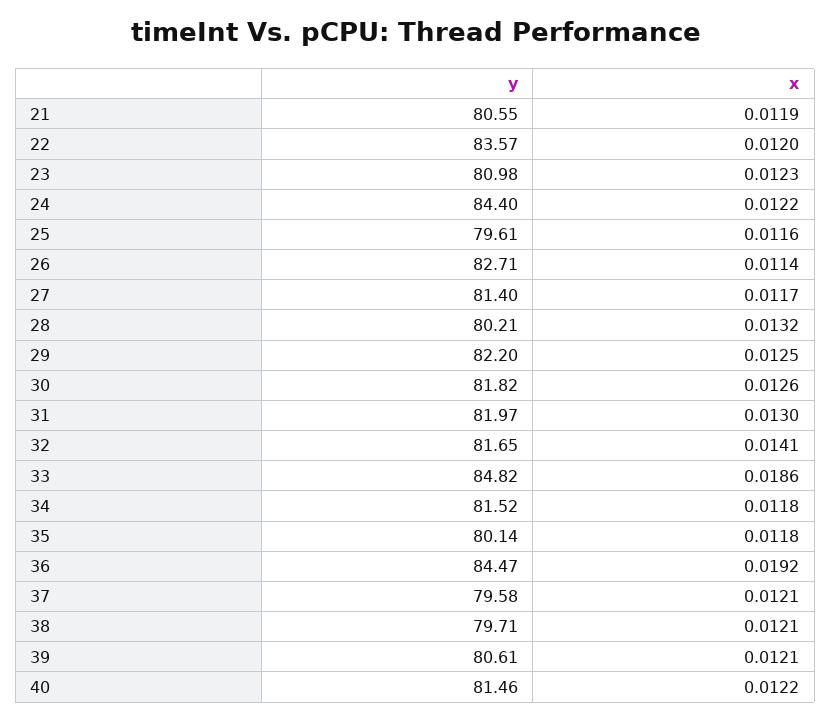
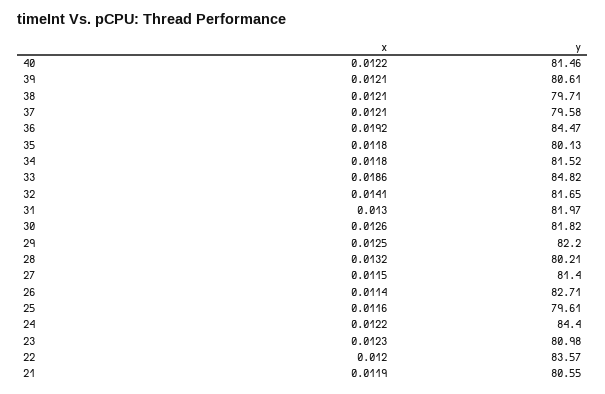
x, 27: 0.0117 -> 0.0115
y, 35: 80.14 -> 80.13

